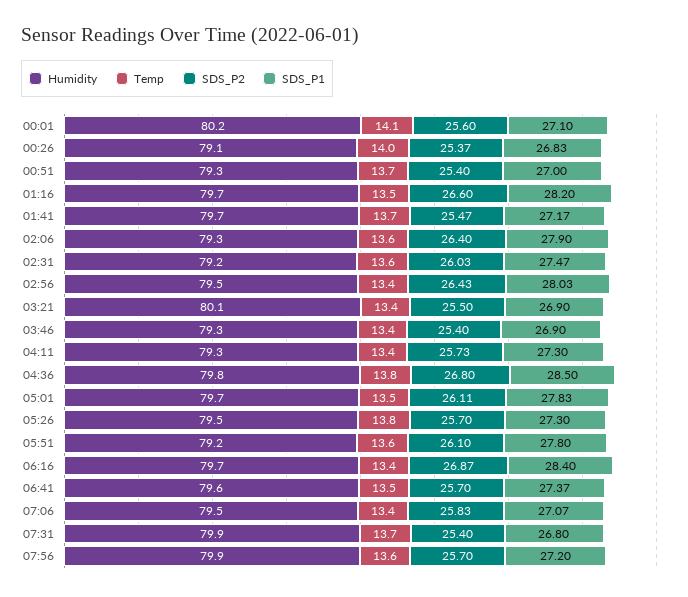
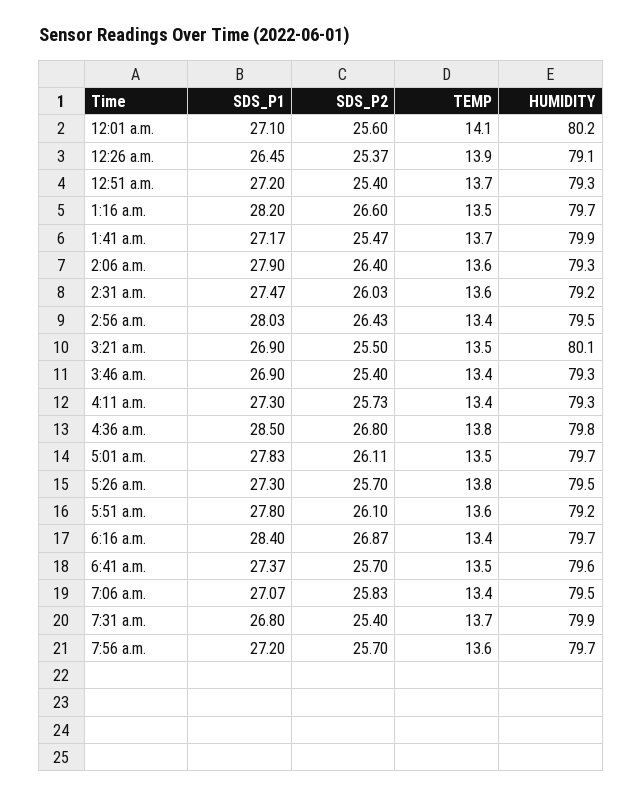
Temp, 00:26: 14 -> 13.9
SDS_P1, 00:26: 26.83 -> 26.45
SDS_P1, 00:51: 27 -> 27.2
Humidity, 01:41: 79.7 -> 79.9
Temp, 03:21: 13.4 -> 13.5
Humidity, 07:56: 79.9 -> 79.7

